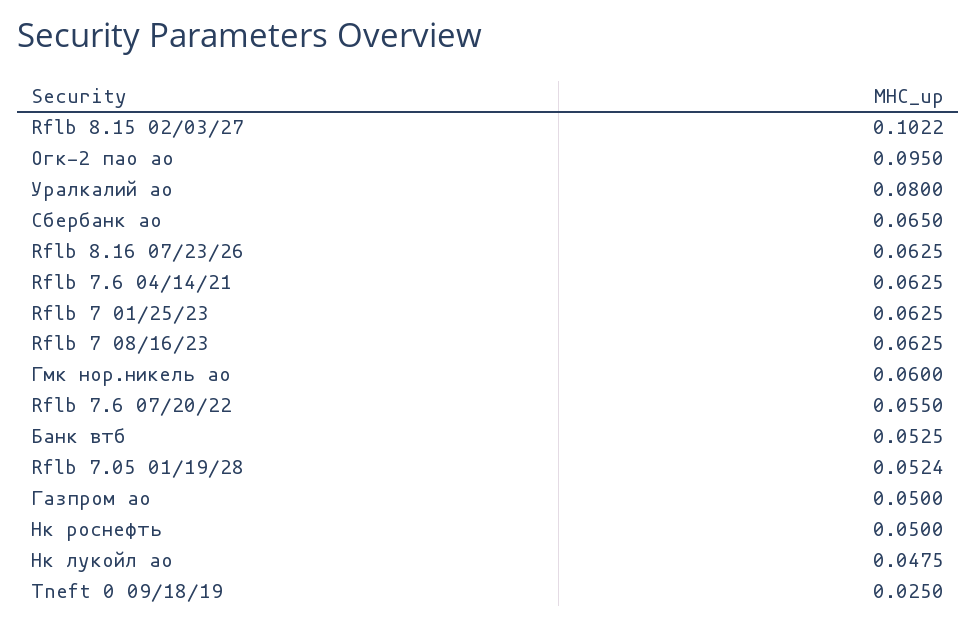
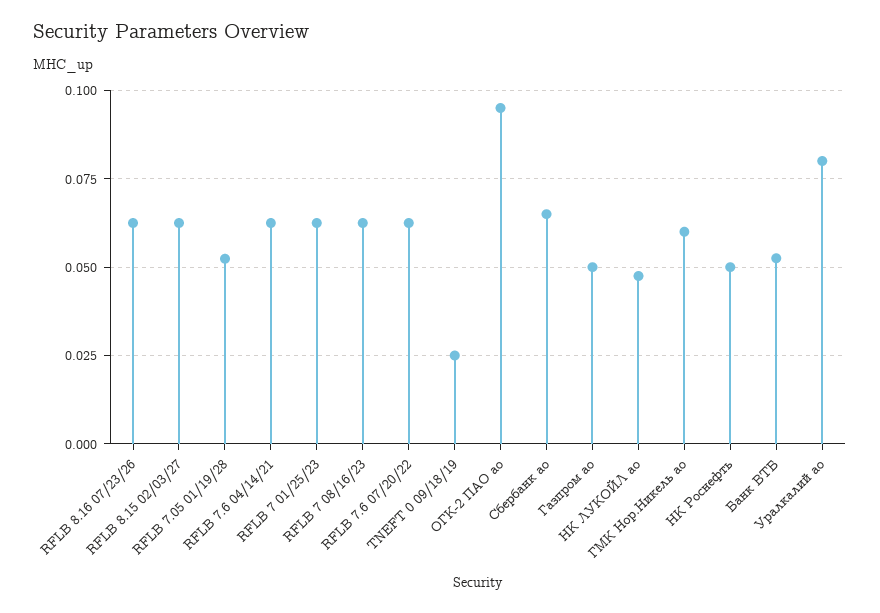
Rflb 8.15 02/03/27: 0.1022 -> 0.0625
Rflb 7.6 07/20/22: 0.055 -> 0.0625

